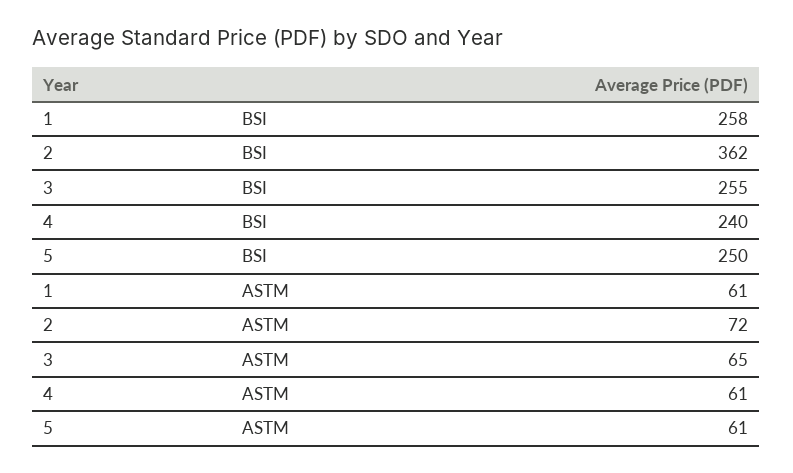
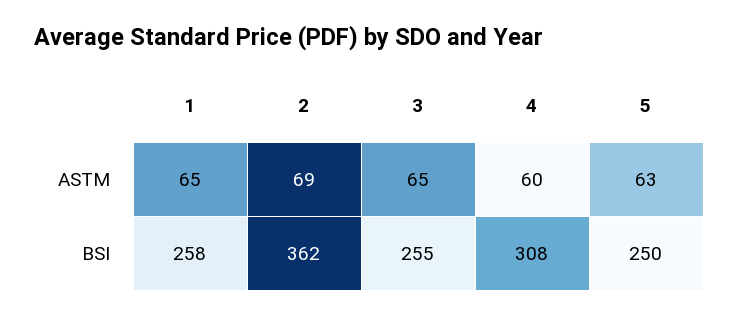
4, BSI: 240 -> 308
1, ASTM: 61 -> 65
2, ASTM: 72 -> 69
4, ASTM: 61 -> 60
5, ASTM: 61 -> 63

